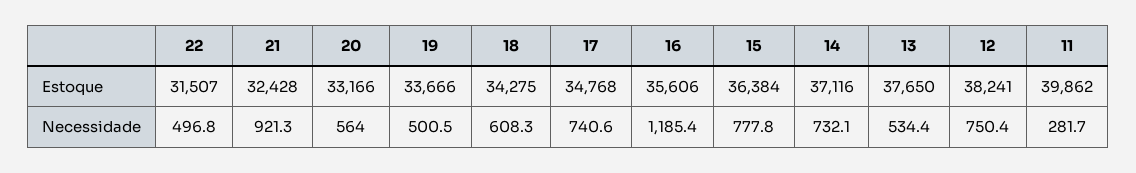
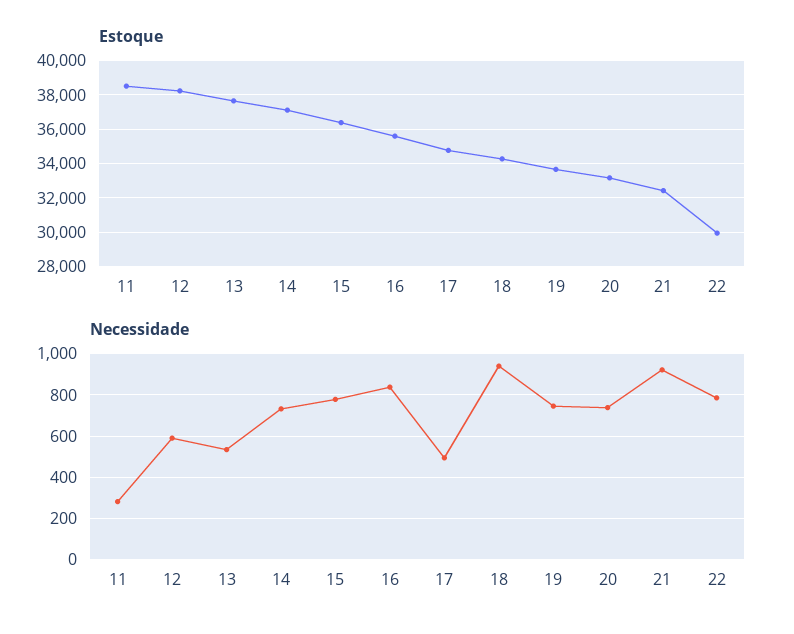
Estoque, 22: 31507 -> 30000
Estoque, 11: 39862 -> 38500
Necessidade, 22: 496.8 -> 800
Necessidade, 20: 564 -> 750
Necessidade, 19: 500.5 -> 750
Necessidade, 18: 608.3 -> 950
Necessidade, 17: 740.6 -> 500
Necessidade, 16: 1185.4 -> 850
Necessidade, 12: 750.4 -> 600

